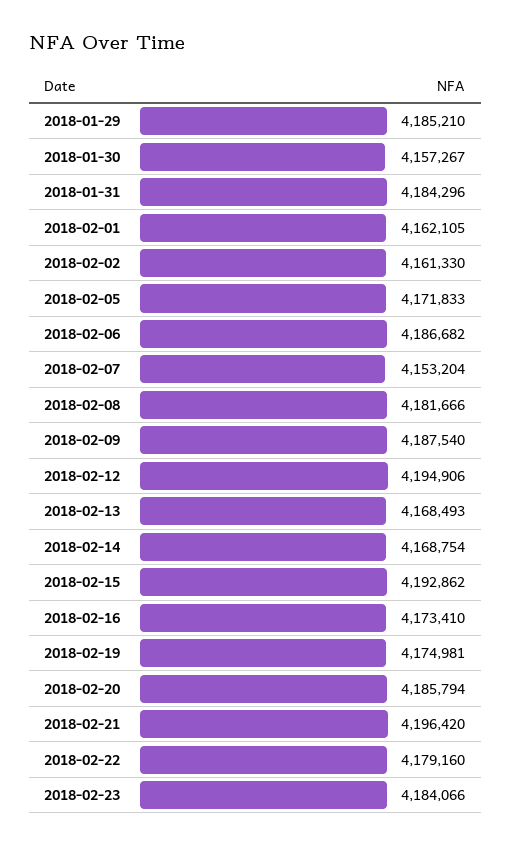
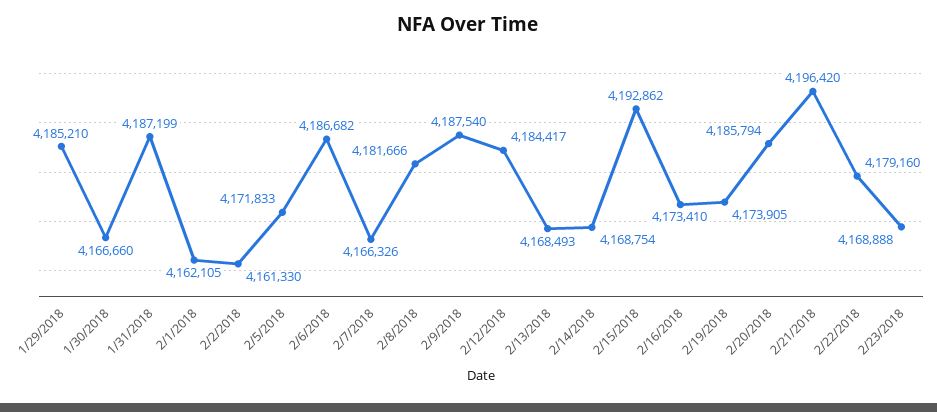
2018-01-30: 4157267 -> 4166660
2018-01-31: 4184296 -> 4187199
2018-02-07: 4153204 -> 4166326
2018-02-12: 4194906 -> 4184417
2018-02-19: 4174981 -> 4173905
2018-02-23: 4184066 -> 4168888

